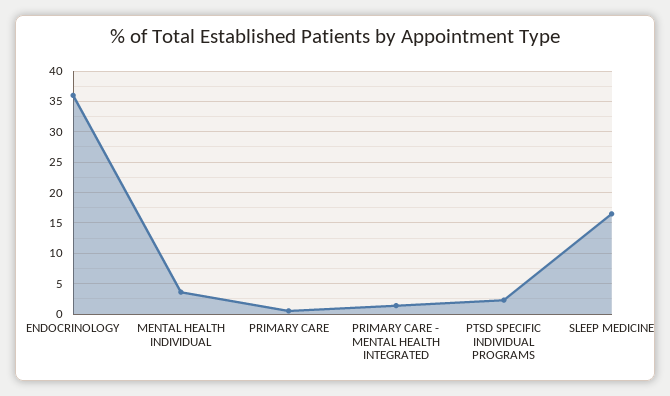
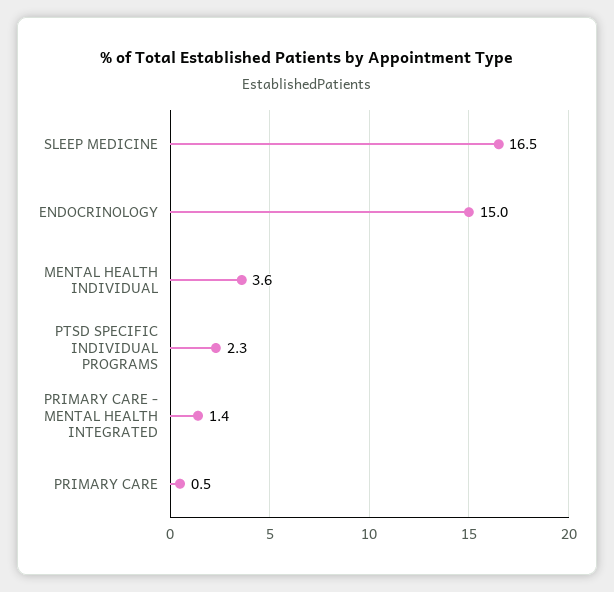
ENDOCRINOLOGY: 36 -> 15

